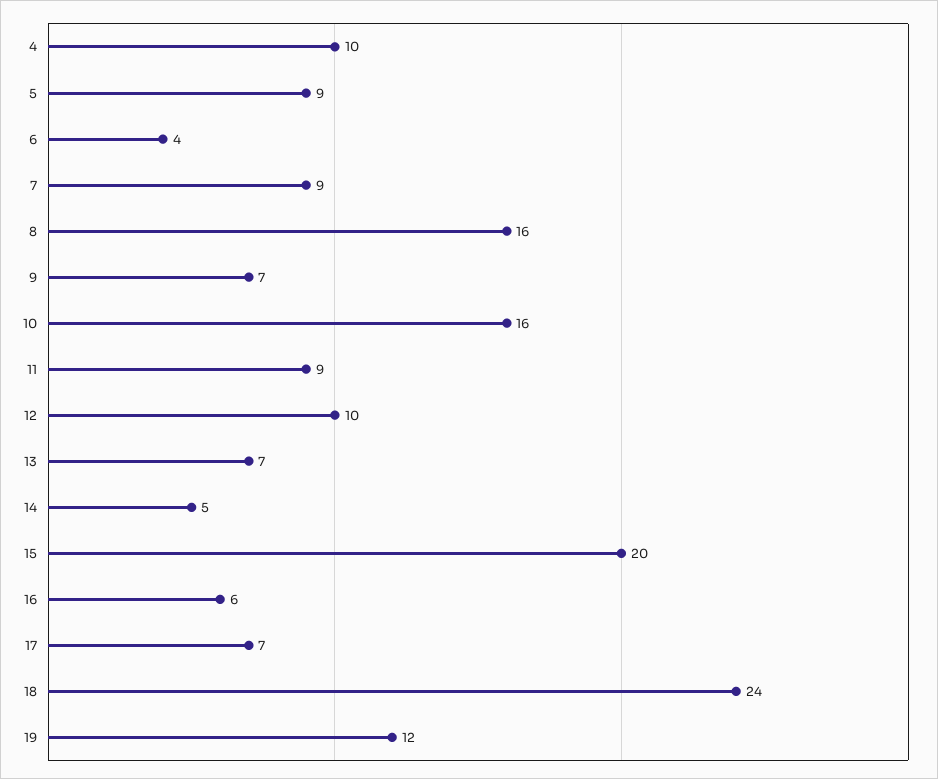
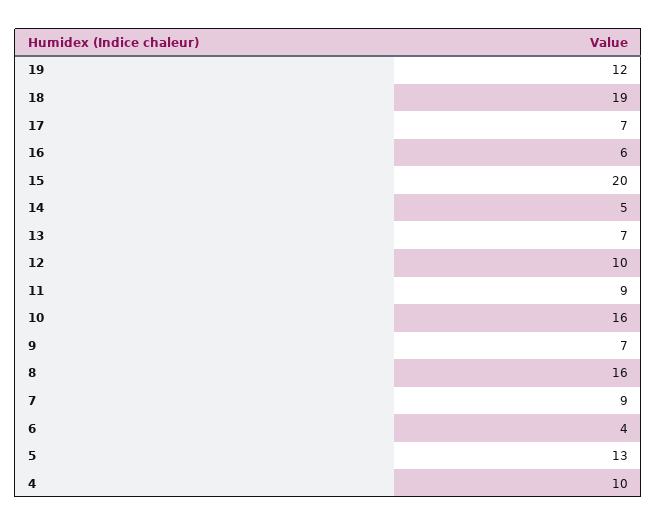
5: 9 -> 13
18: 24 -> 19

